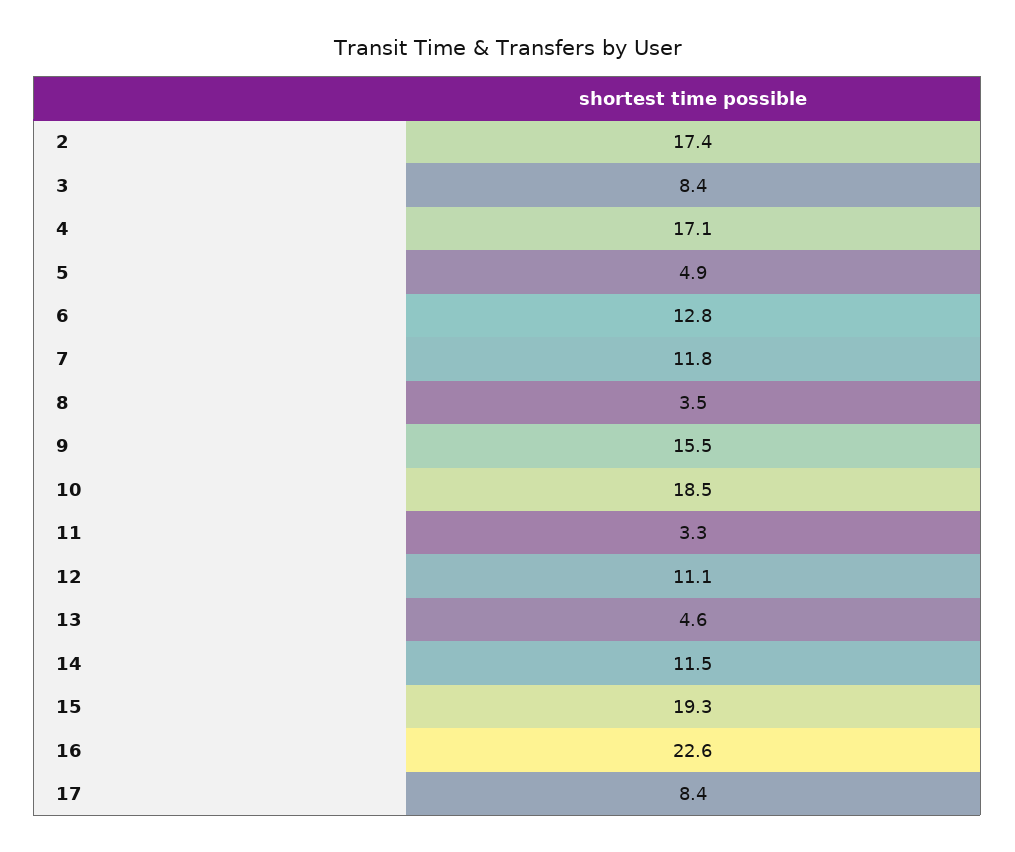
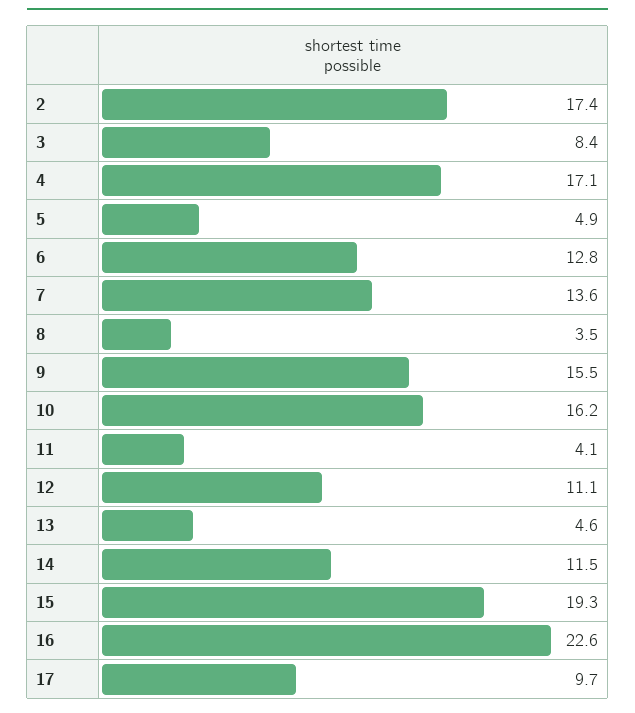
7: 11.8 -> 13.6
10: 18.5 -> 16.2
11: 3.3 -> 4.1
17: 8.4 -> 9.7

